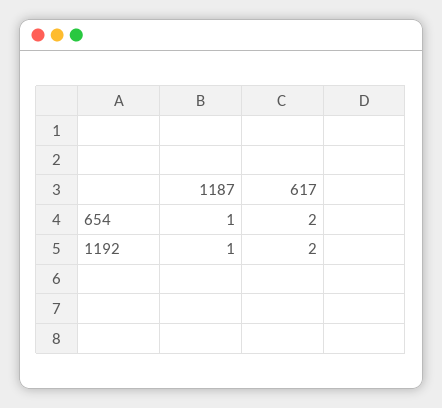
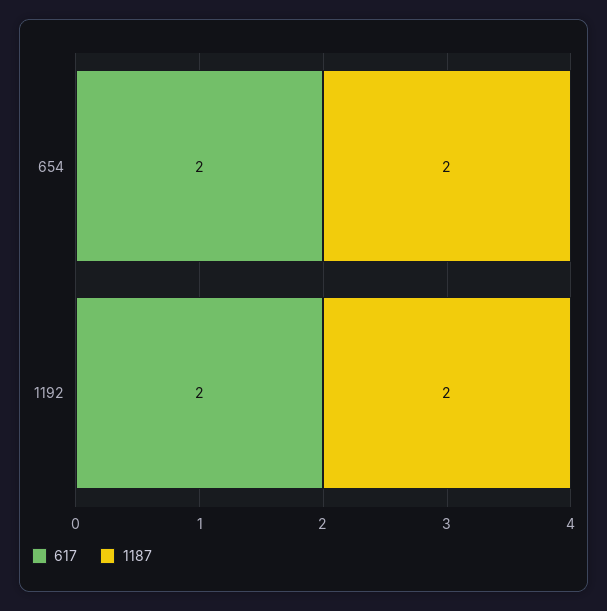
1187, 654: 1 -> 2
1187, 1192: 1 -> 2

